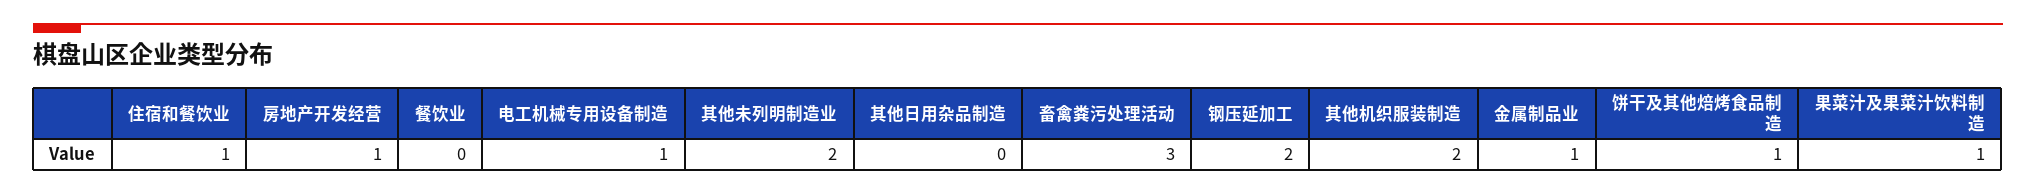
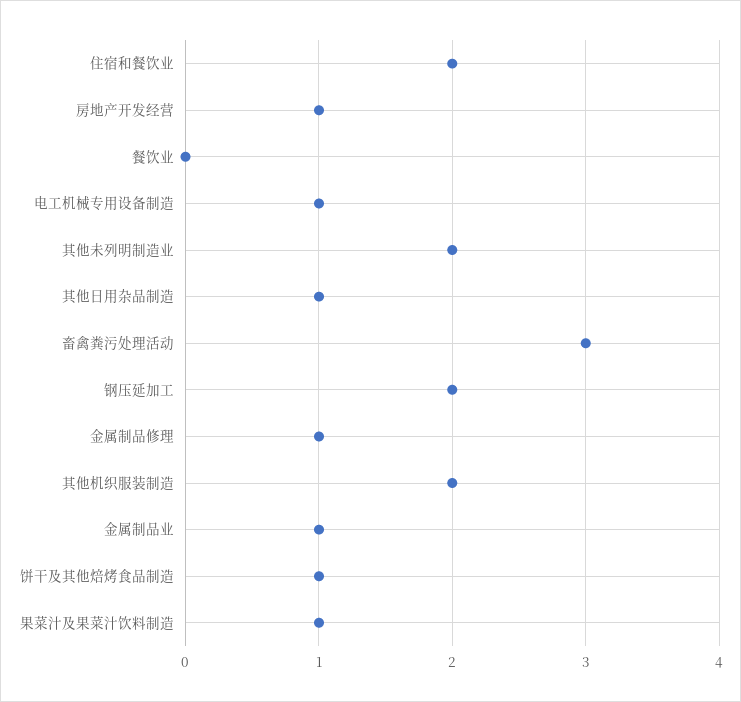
住宿和餐饮业: 1 -> 2
其他日用杂品制造: 0 -> 1
金属制品修理: none -> 1

